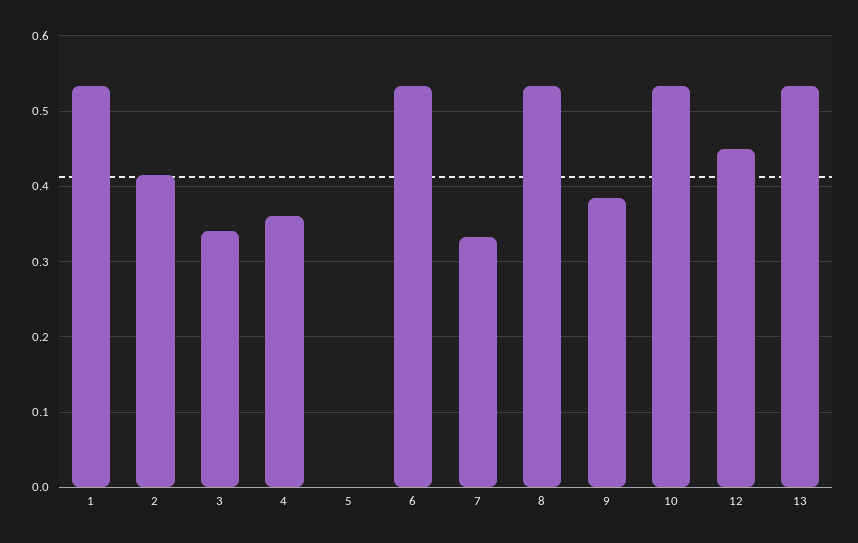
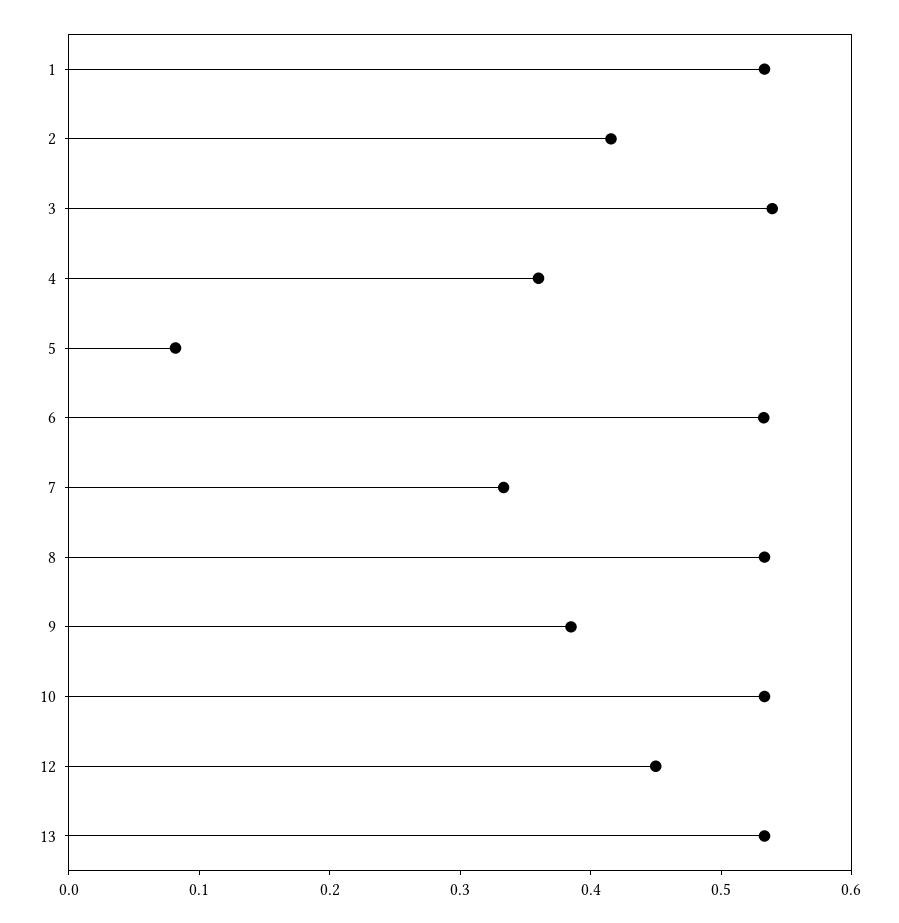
3: 0.34 -> 0.54
5: 0 -> 0.08

